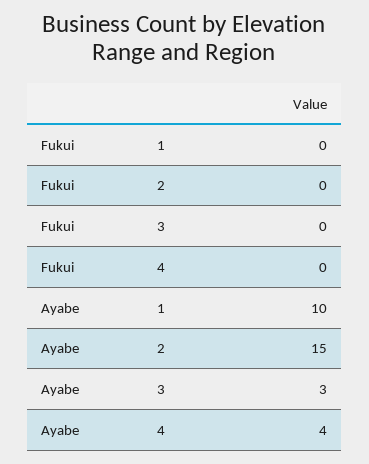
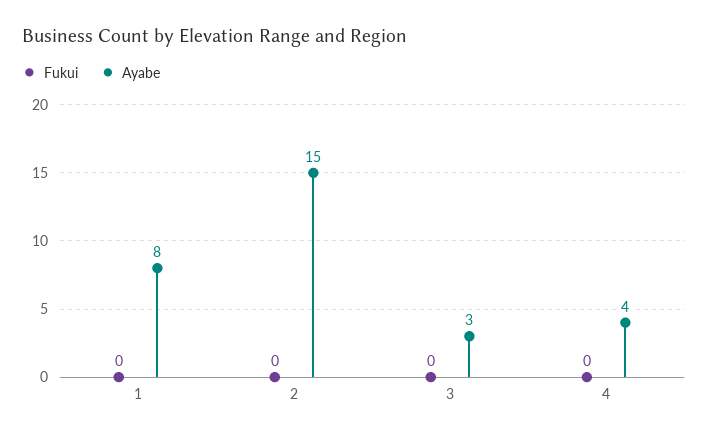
Ayabe, 1: 10 -> 8

